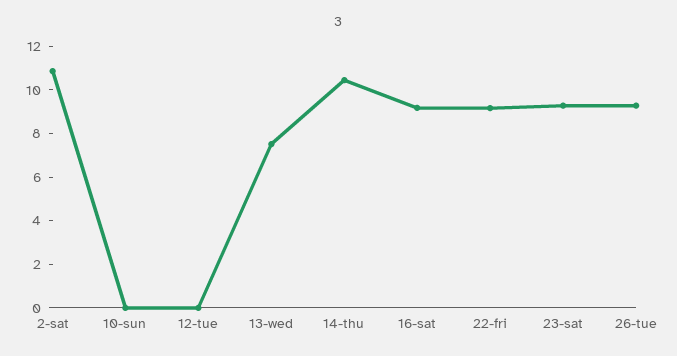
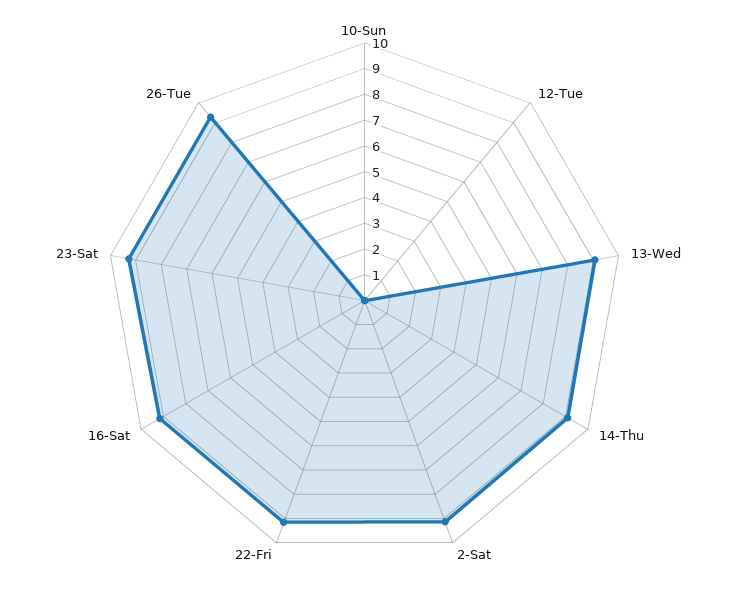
2-sat: 11 -> 9
13-wed: 7.5 -> 9
14-thu: 10.5 -> 9

